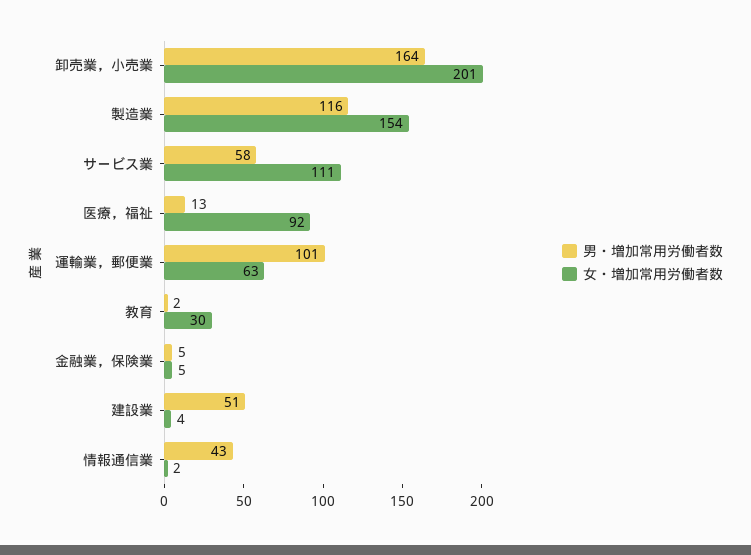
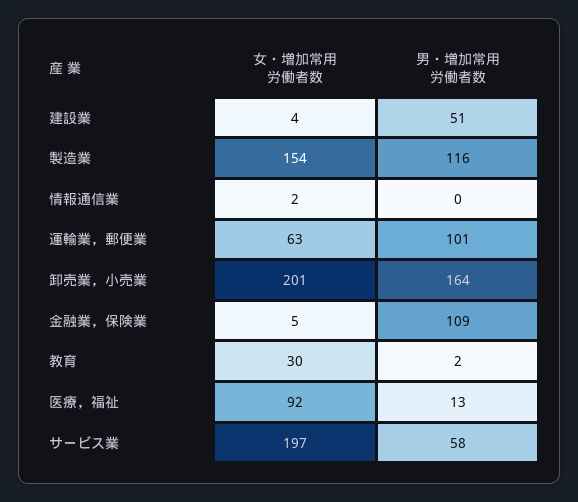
女・増加常用労働者数, サービス業: 111 -> 197
男・増加常用労働者数, 金融業，保険業: 5 -> 109
男・増加常用労働者数, 情報通信業: 43 -> 0

